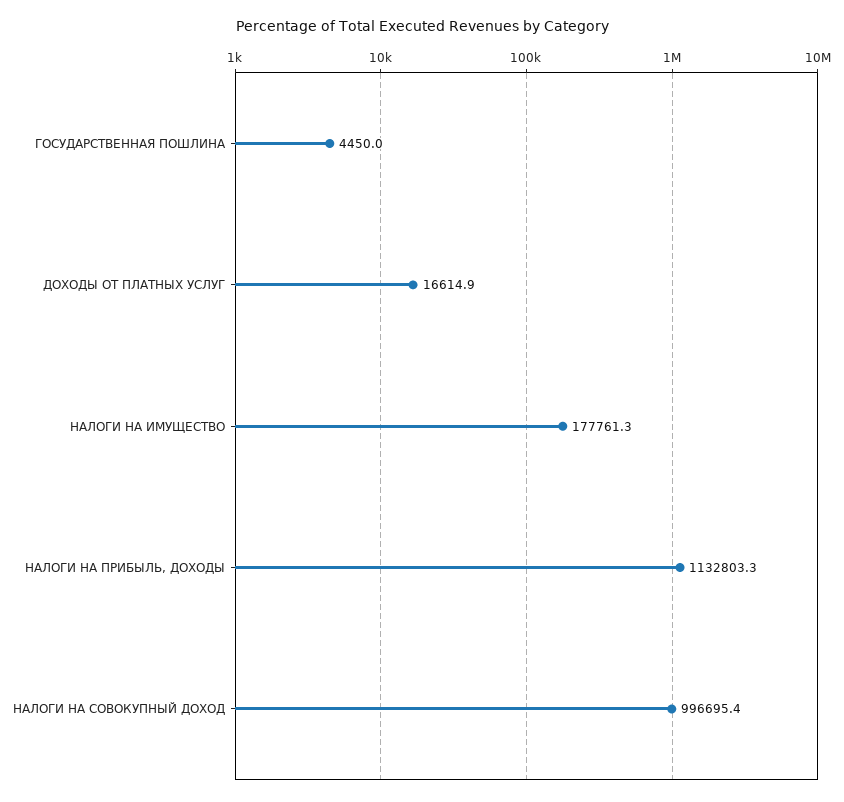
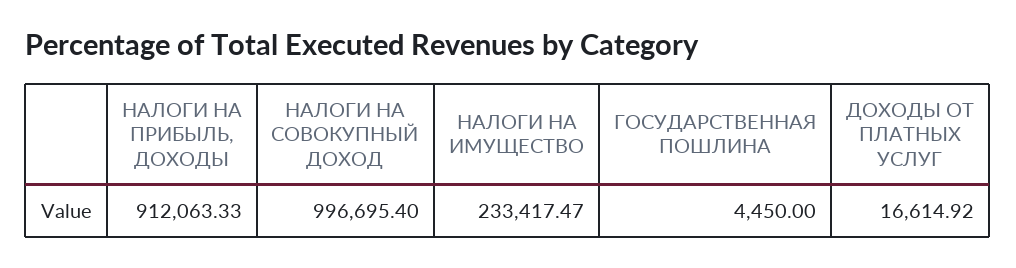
НАЛОГИ НА ИМУЩЕСТВО: 177761.3 -> 233417.47
НАЛОГИ НА ПРИБЫЛЬ, ДОХОДЫ: 1132803.3 -> 912063.33

